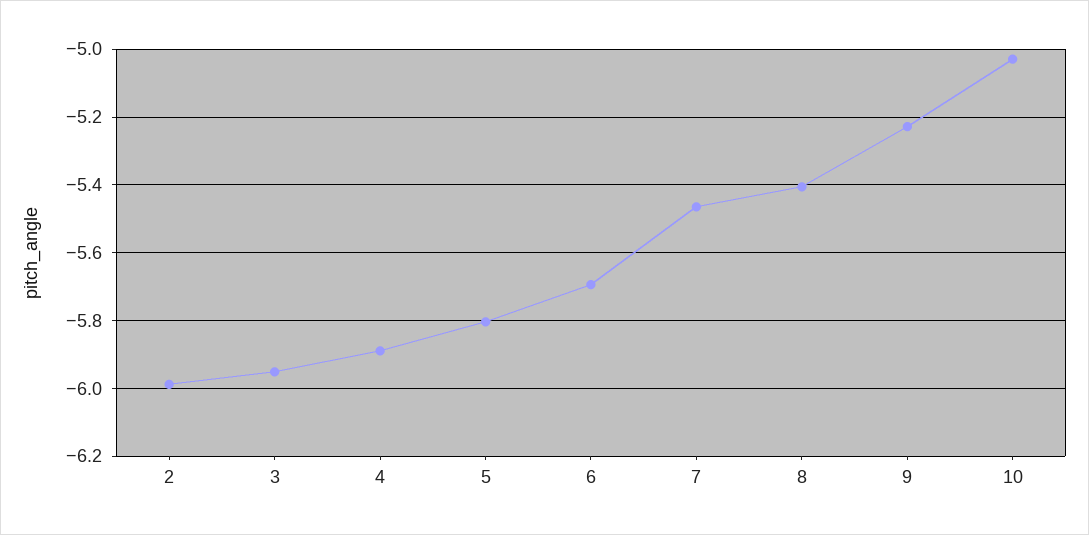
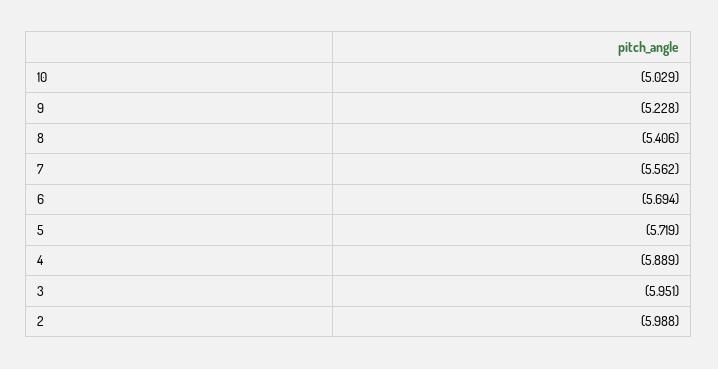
5: -5.8 -> -5.719
7: -5.46 -> -5.562

